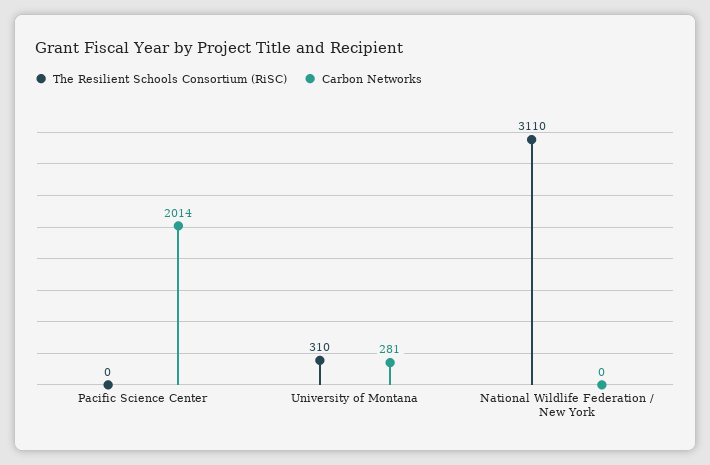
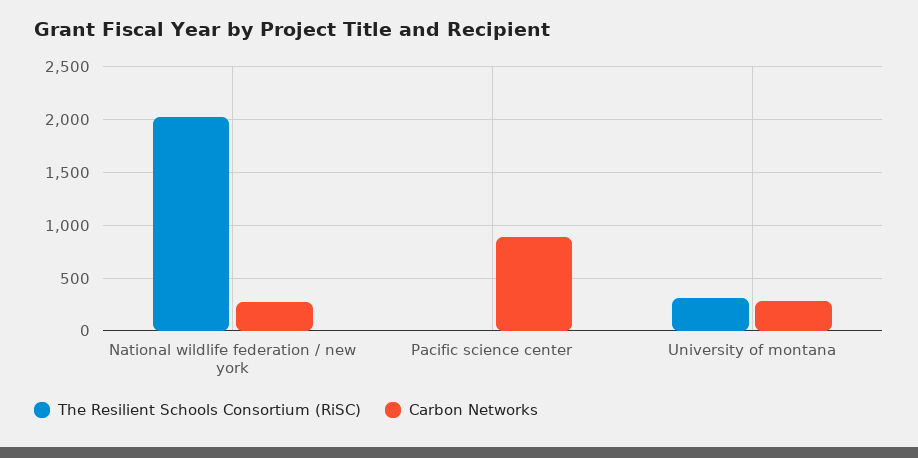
Carbon Networks, Pacific Science Center: 2014 -> 900
The Resilient Schools Consortium (RiSC), National Wildlife Federation / New York: 3110 -> 2000
Carbon Networks, National Wildlife Federation / New York: 0 -> 300

